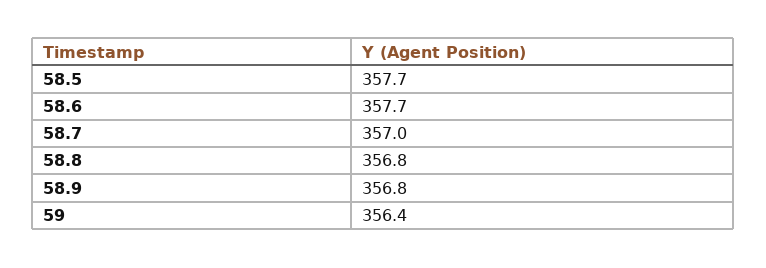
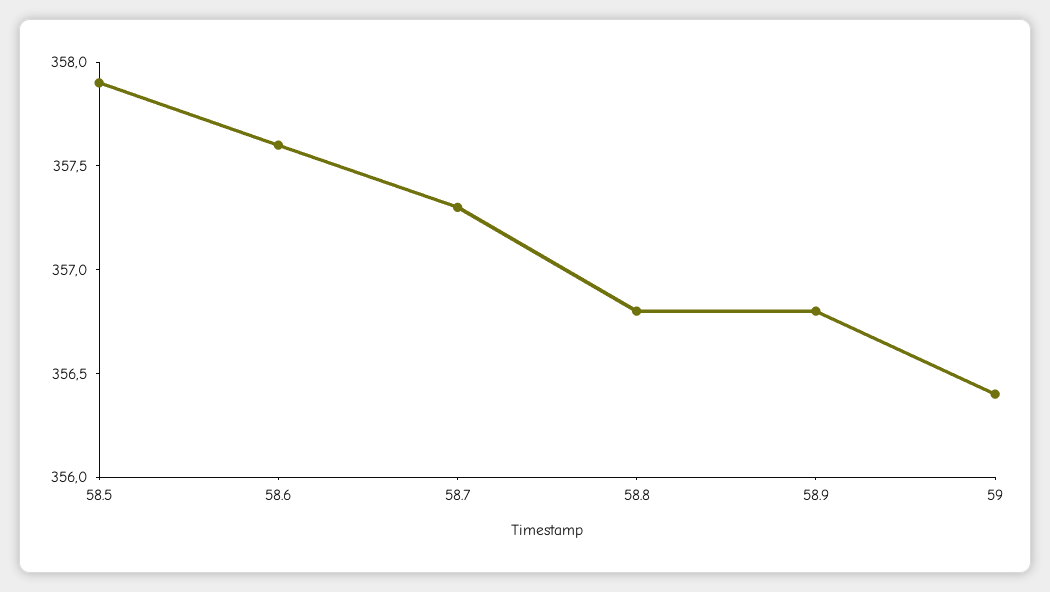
58.5: 357.7 -> 357.9
58.6: 357.7 -> 357.6
58.7: 357 -> 357.3

